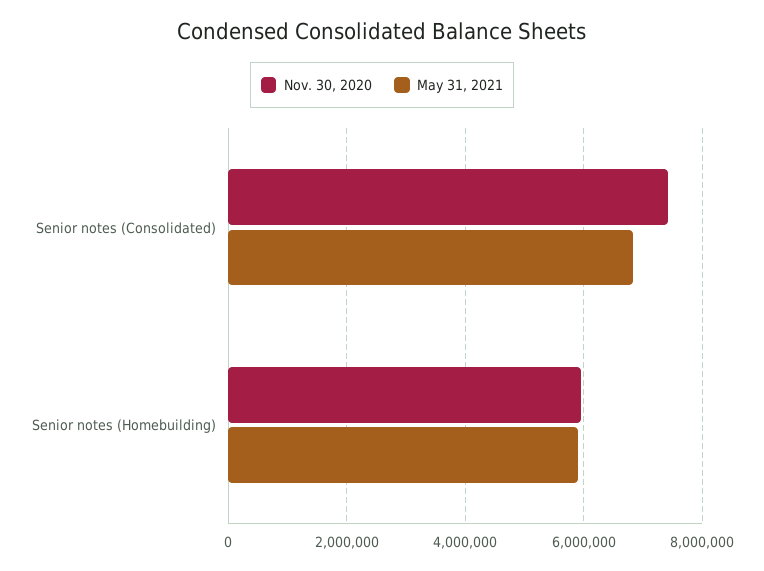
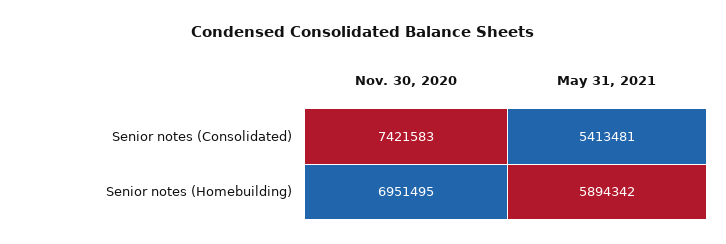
May 31, 2021, Senior notes (Consolidated): 6800000 -> 5413481
Nov. 30, 2020, Senior notes (Homebuilding): 6000000 -> 6951495

